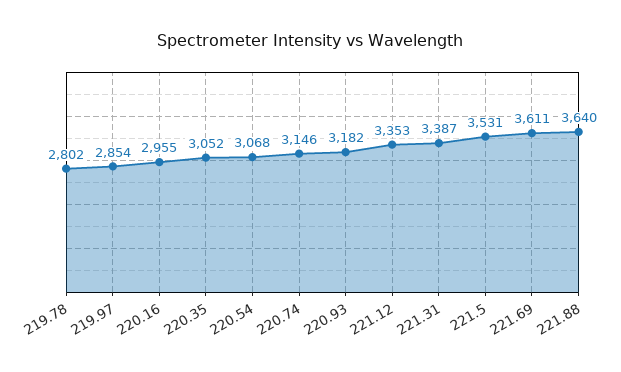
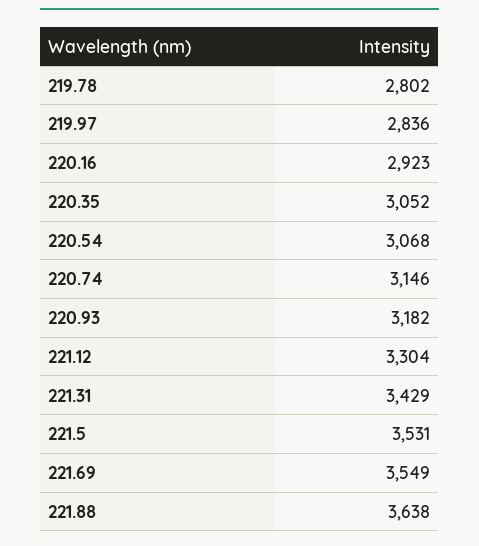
219.97: 2854 -> 2836
220.16: 2955 -> 2923
221.12: 3353 -> 3304
221.31: 3387 -> 3429
221.69: 3611 -> 3549
221.88: 3640 -> 3638

